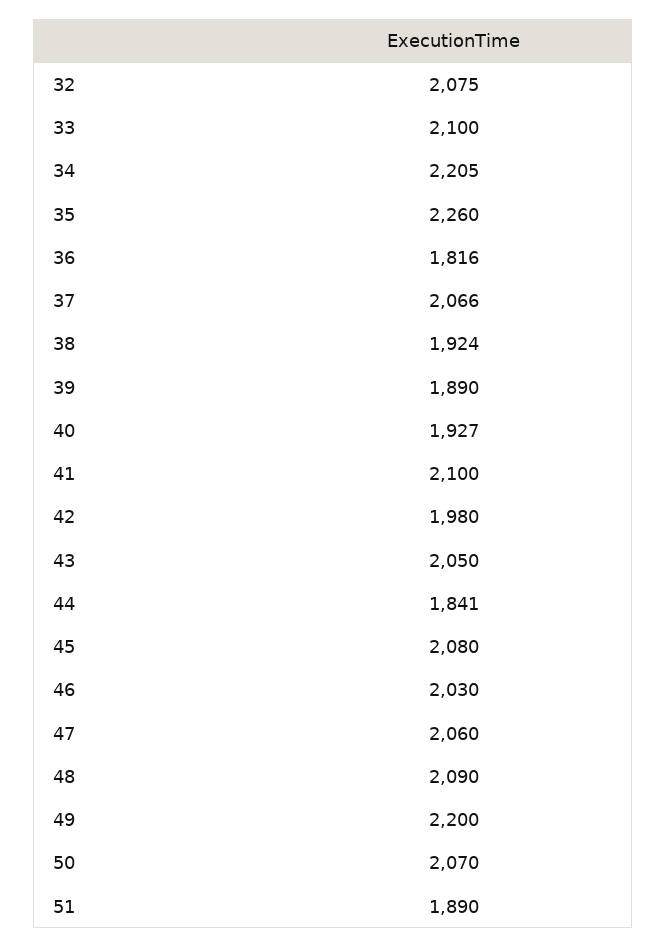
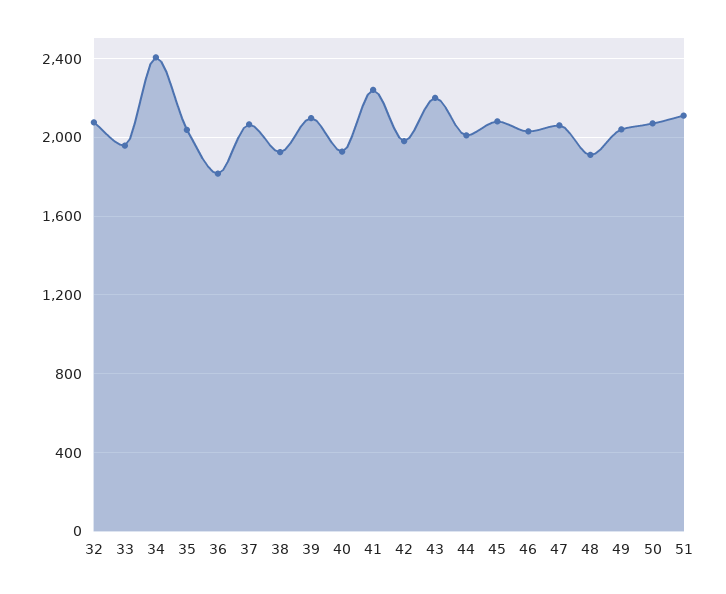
33: 2100 -> 1950
34: 2205 -> 2400
35: 2260 -> 2050
39: 1890 -> 2100
41: 2100 -> 2250
43: 2050 -> 2200
44: 1841 -> 2000
48: 2090 -> 1900
49: 2200 -> 2050
51: 1890 -> 2100

